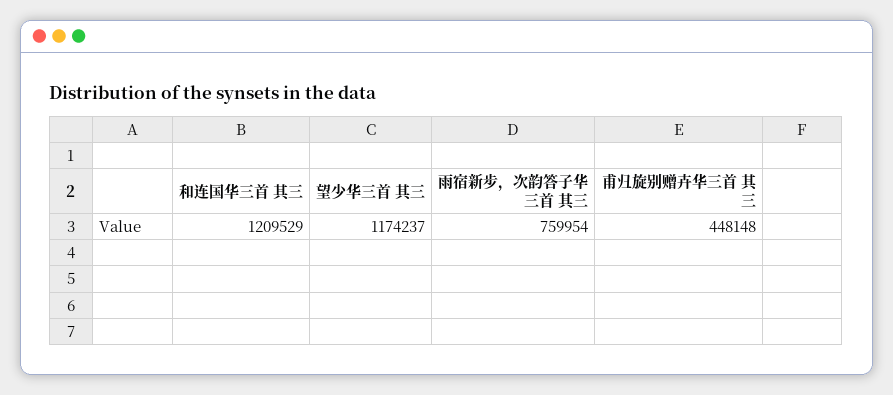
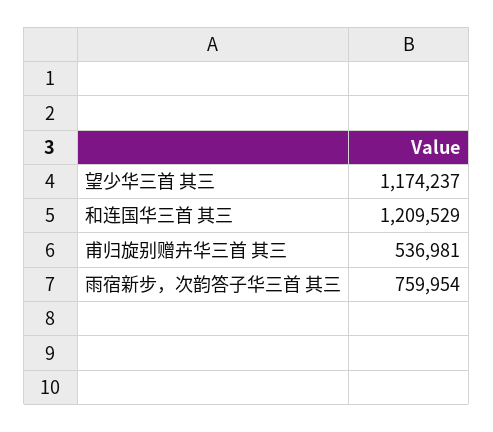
甫归旋别赠卉华三首 其三: 448148 -> 536981

